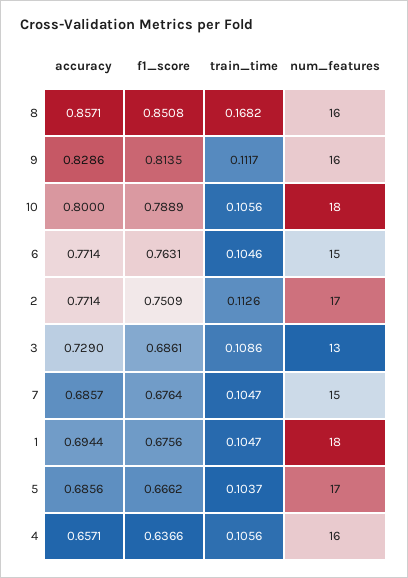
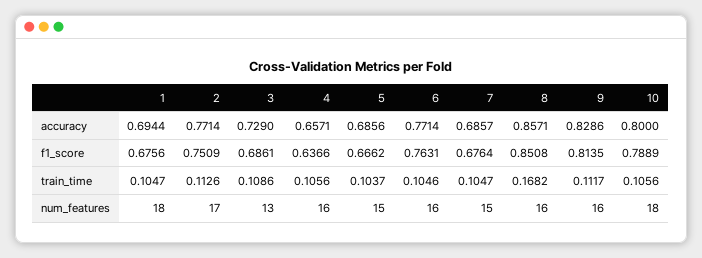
num_features, 6: 15 -> 16
num_features, 5: 17 -> 15

